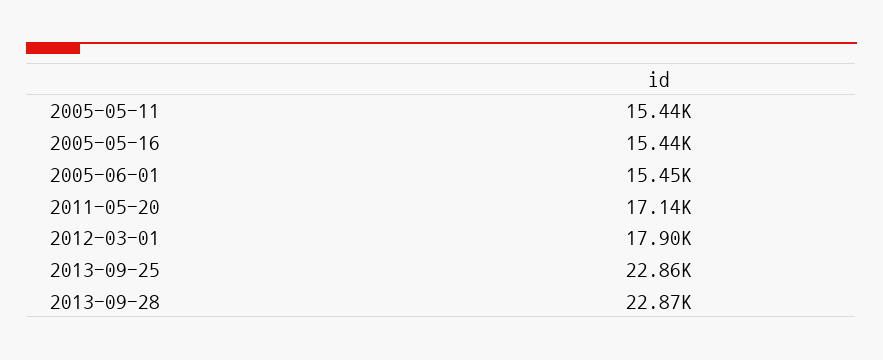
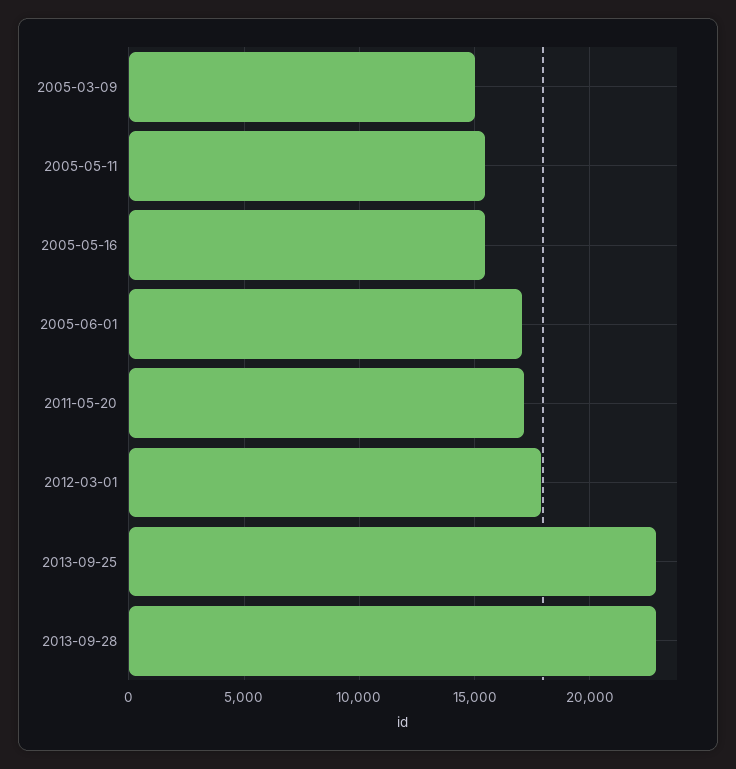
2005-06-01: 15450 -> 17000
2005-03-09: none -> 15000

